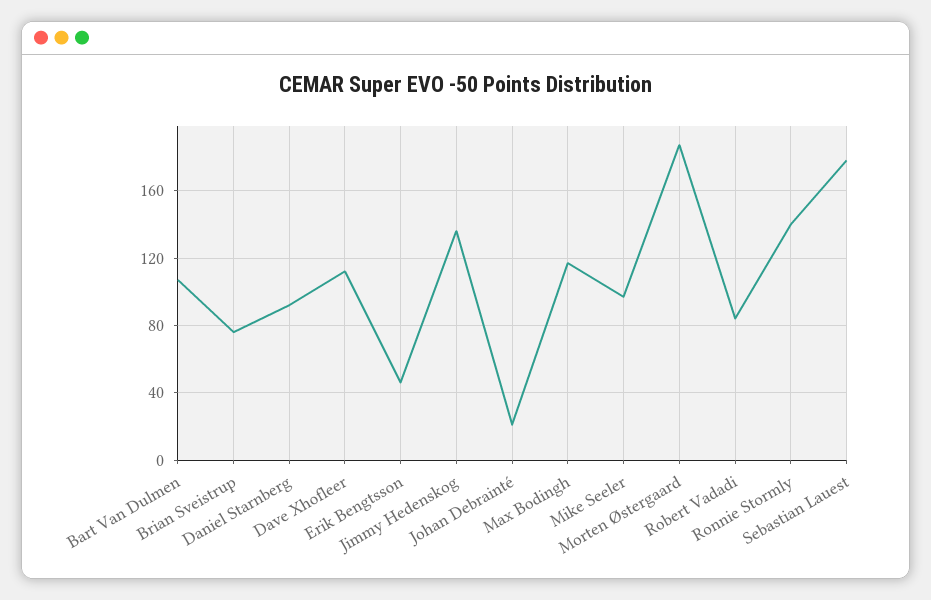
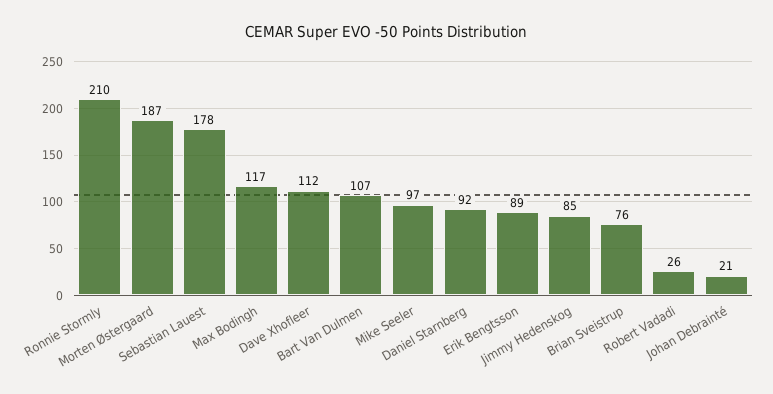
Erik Bengtsson: 45 -> 89
Jimmy Hedenskog: 135 -> 85
Robert Vadadi: 85 -> 26
Ronnie Stormly: 140 -> 210

